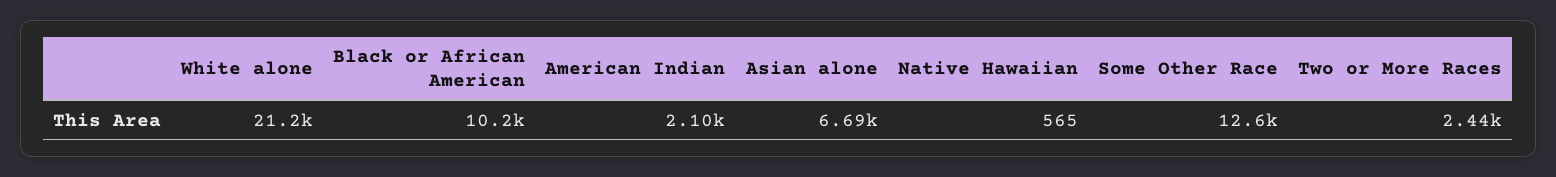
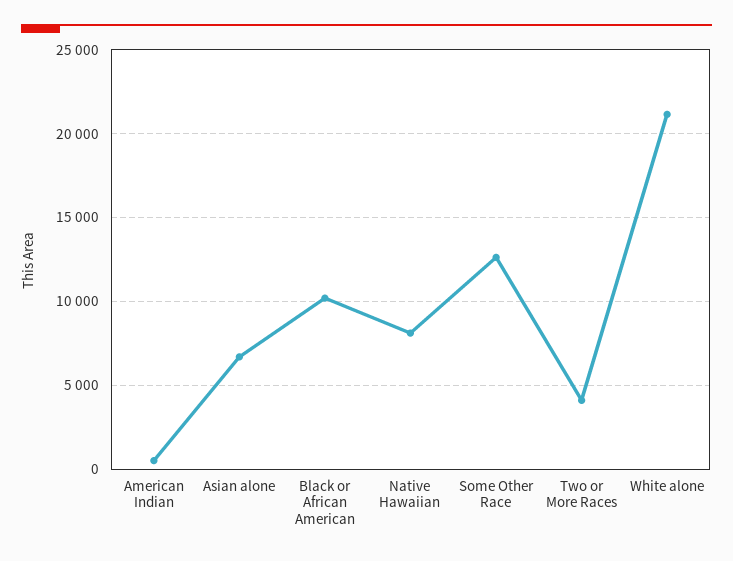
American Indian: 2100 -> 500
Native Hawaiian: 565 -> 8000
Two or More Races: 2440 -> 4000

